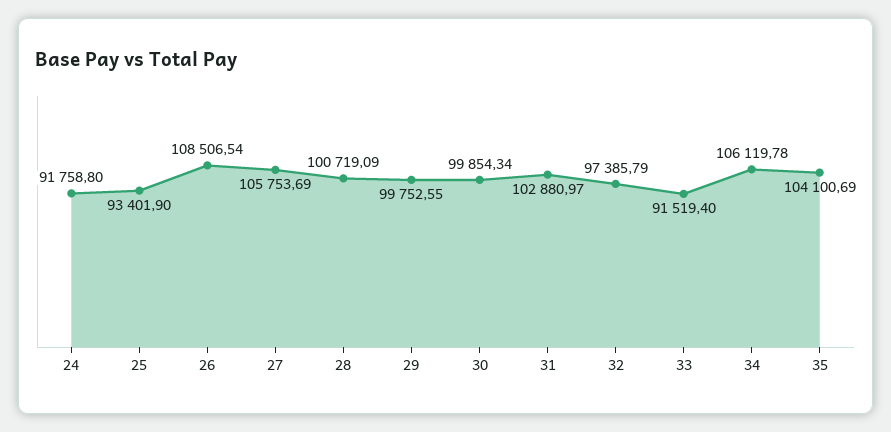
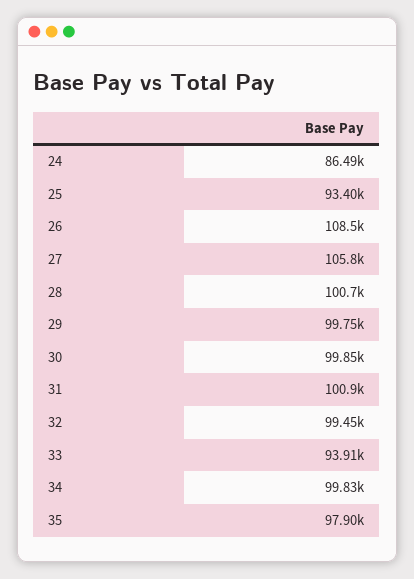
24: 91758.8 -> 86490
31: 102880.97 -> 100900
32: 97385.79 -> 99450
33: 91519.4 -> 93910
34: 106119.78 -> 99830
35: 104100.69 -> 97900

